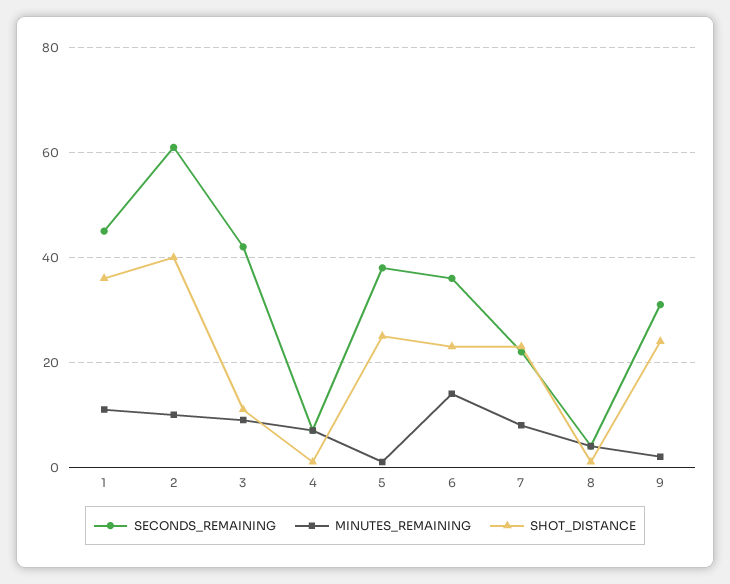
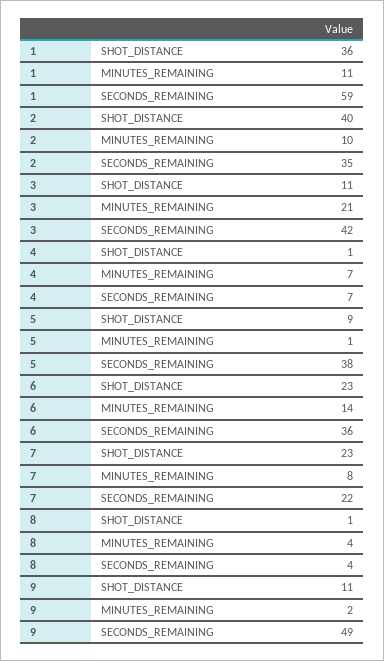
SECONDS_REMAINING, 1: 45 -> 59
SECONDS_REMAINING, 2: 60 -> 35
MINUTES_REMAINING, 3: 10 -> 21
SHOT_DISTANCE, 5: 25 -> 9
SECONDS_REMAINING, 9: 30 -> 49
SHOT_DISTANCE, 9: 25 -> 11

